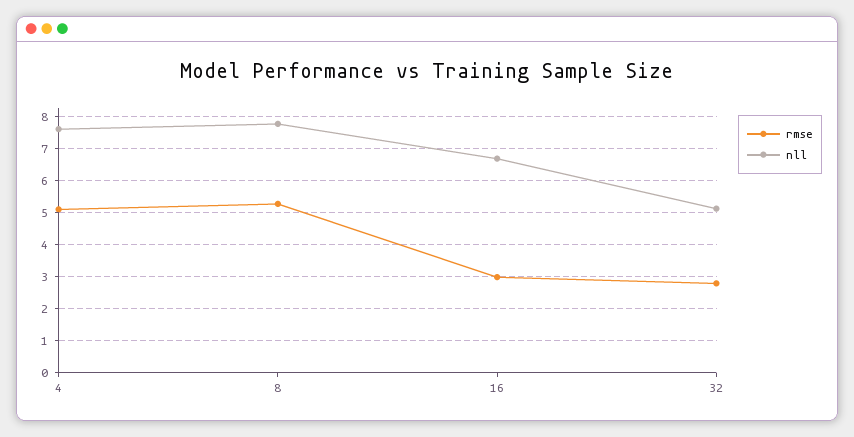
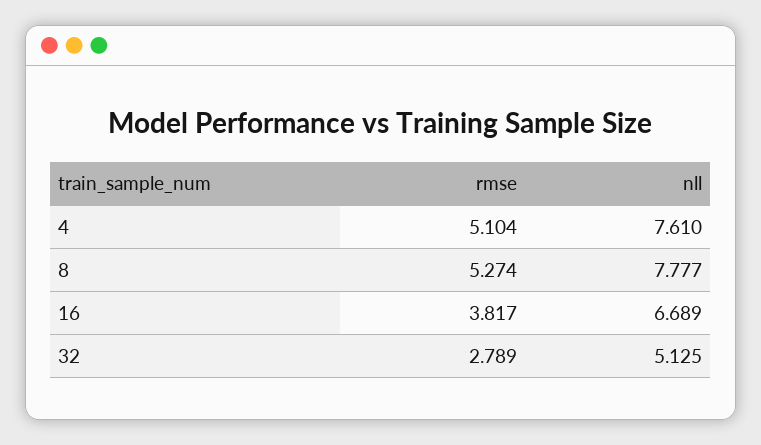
rmse, 16: 3 -> 3.817

